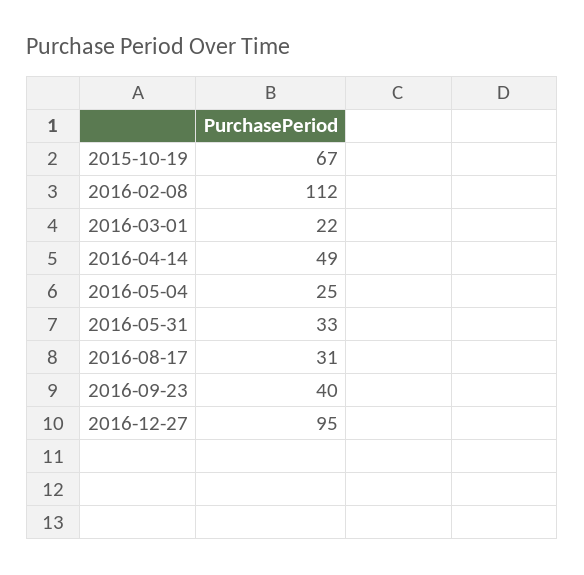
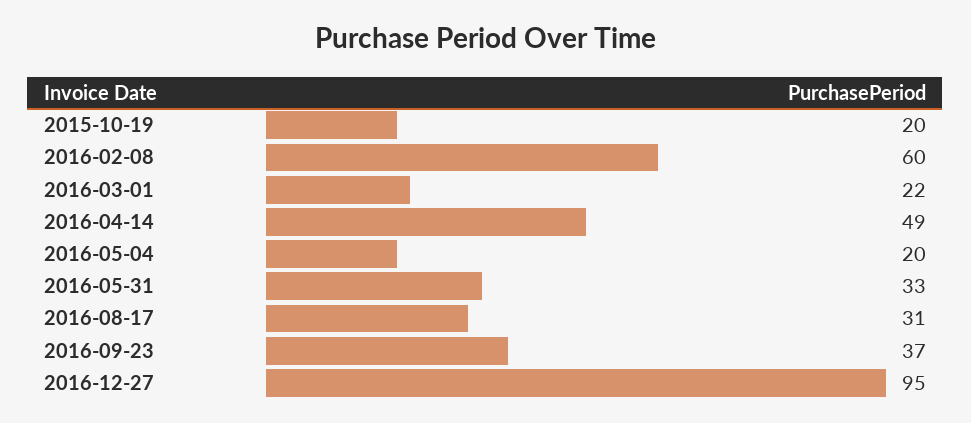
2015-10-19: 67 -> 20
2016-02-08: 112 -> 60
2016-05-04: 25 -> 20
2016-09-23: 40 -> 37

